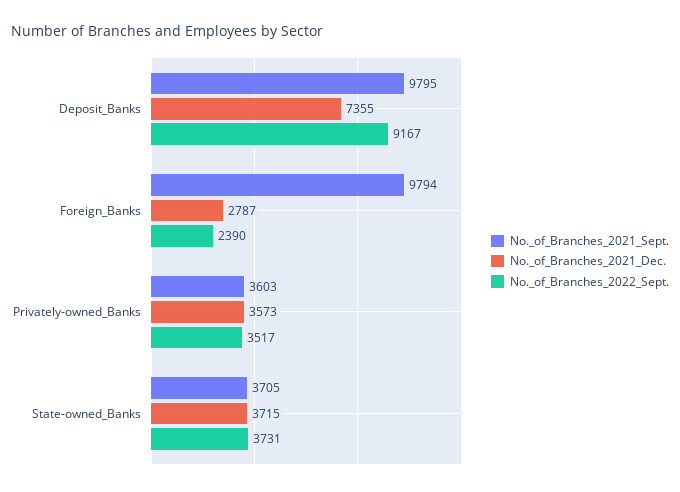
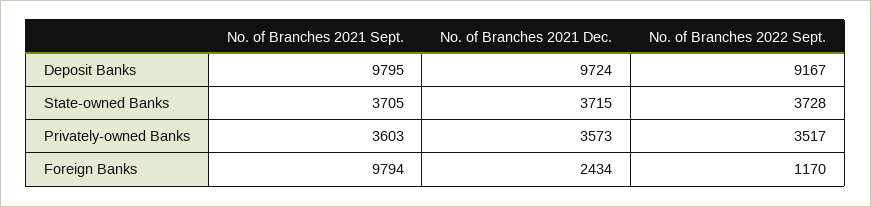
No._of_Branches_2021_Dec., Deposit_Banks: 7355 -> 9724
No._of_Branches_2021_Dec., Foreign_Banks: 2787 -> 2434
No._of_Branches_2022_Sept., Foreign_Banks: 2390 -> 1170
No._of_Branches_2022_Sept., State-owned_Banks: 3731 -> 3728

